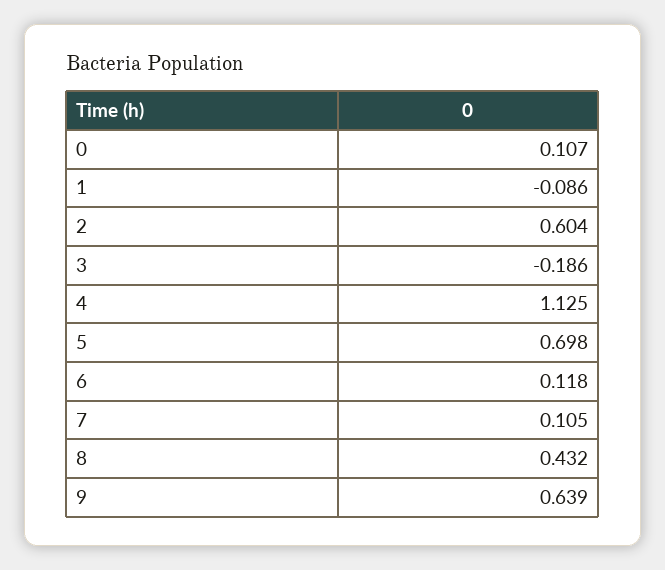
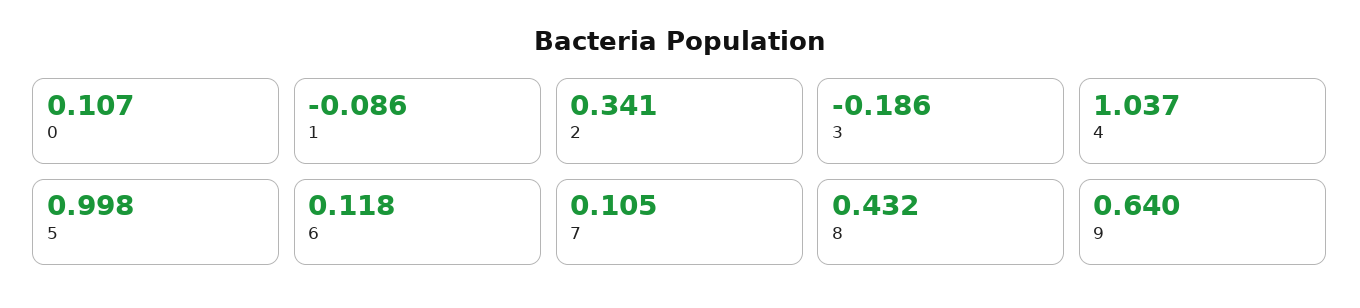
2: 0.604 -> 0.341
4: 1.125 -> 1.037
5: 0.698 -> 0.998
9: 0.639 -> 0.64

